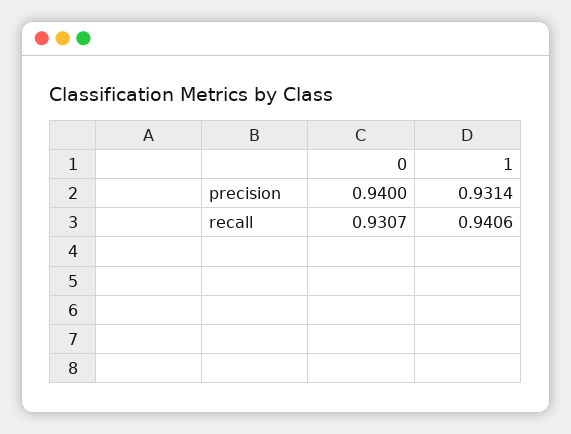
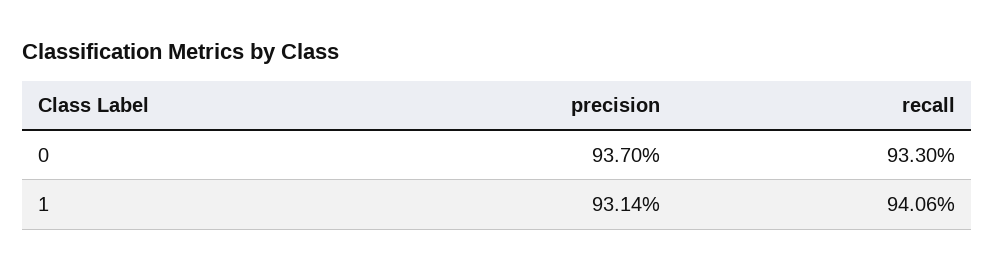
0, precision: 0.94 -> 0.937
0, recall: 0.9307 -> 0.933

